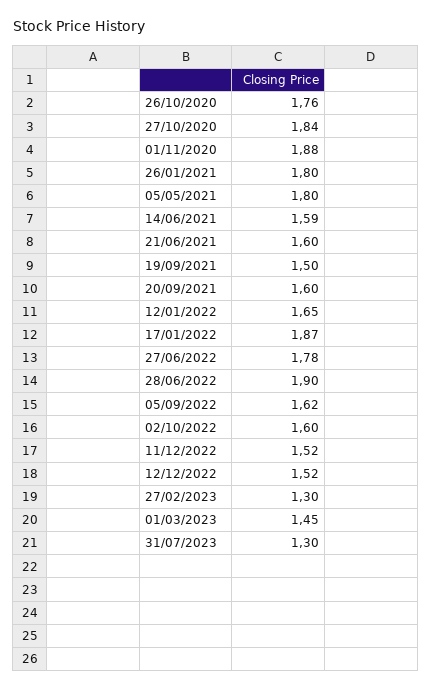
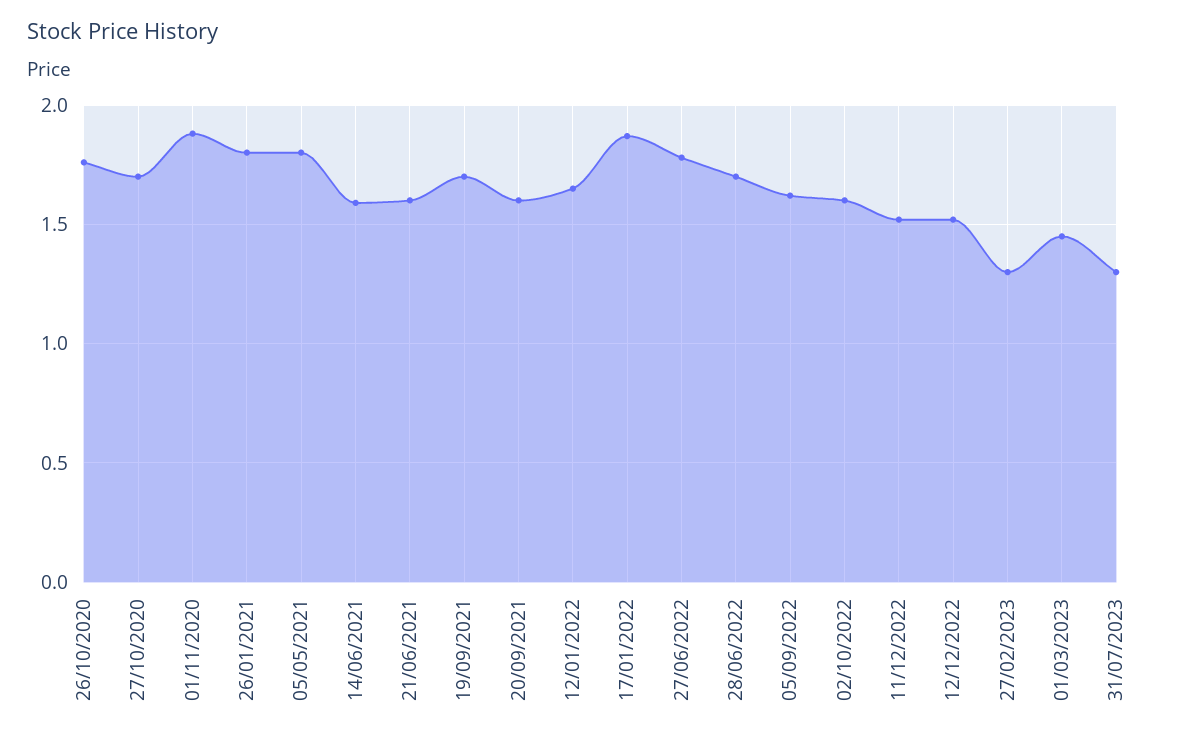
27/10/2020: 1.84 -> 1.7
19/09/2021: 1.5 -> 1.7
28/06/2022: 1.9 -> 1.7

